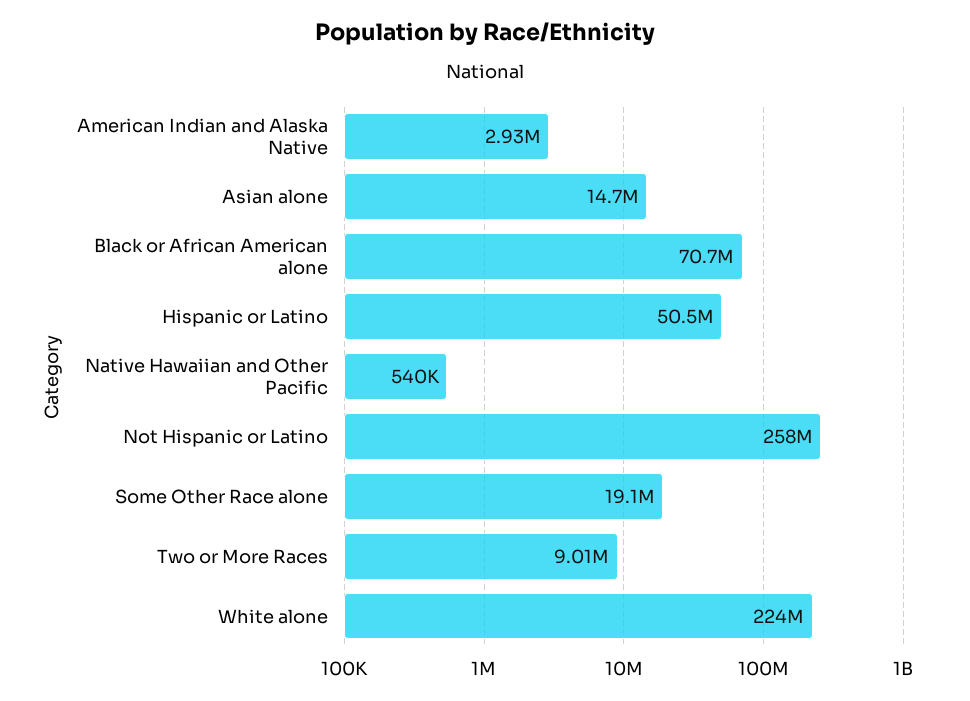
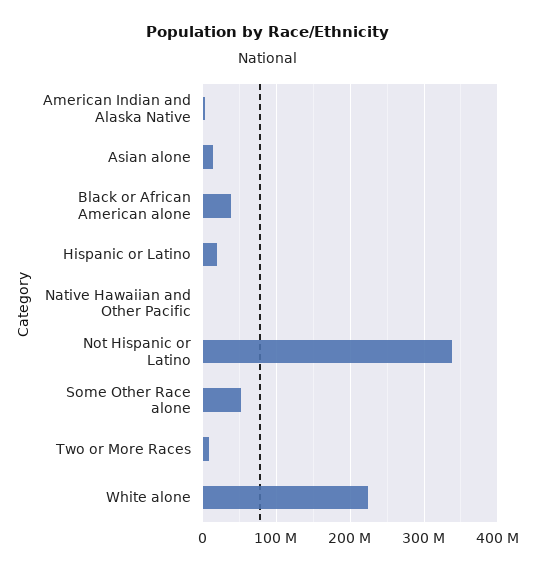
Black or African American alone: 70700000 -> 40000000
Hispanic or Latino: 50500000 -> 20000000
Not Hispanic or Latino: 258000000 -> 340000000
Some Other Race alone: 19100000 -> 50000000

